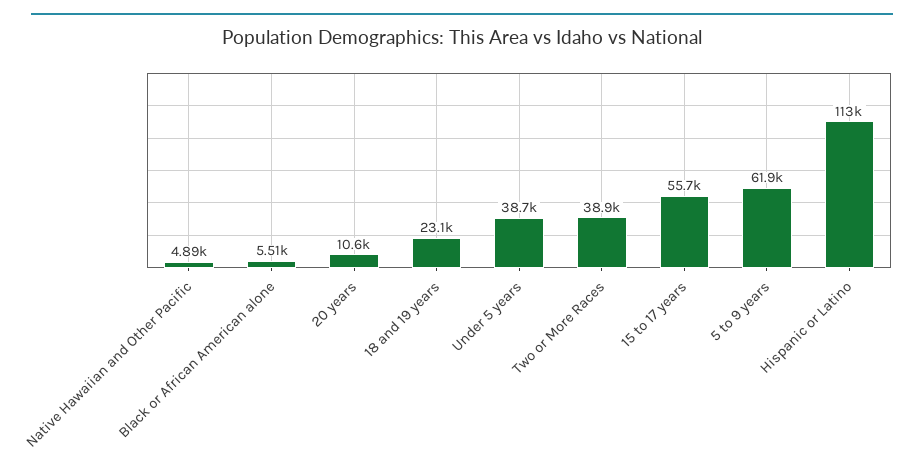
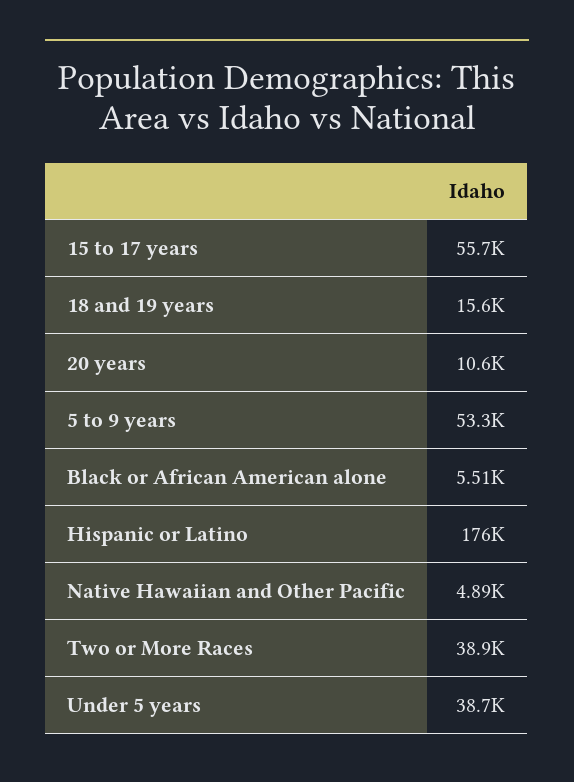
18 and 19 years: 23100 -> 15600
5 to 9 years: 61900 -> 53300
Hispanic or Latino: 113000 -> 176000

